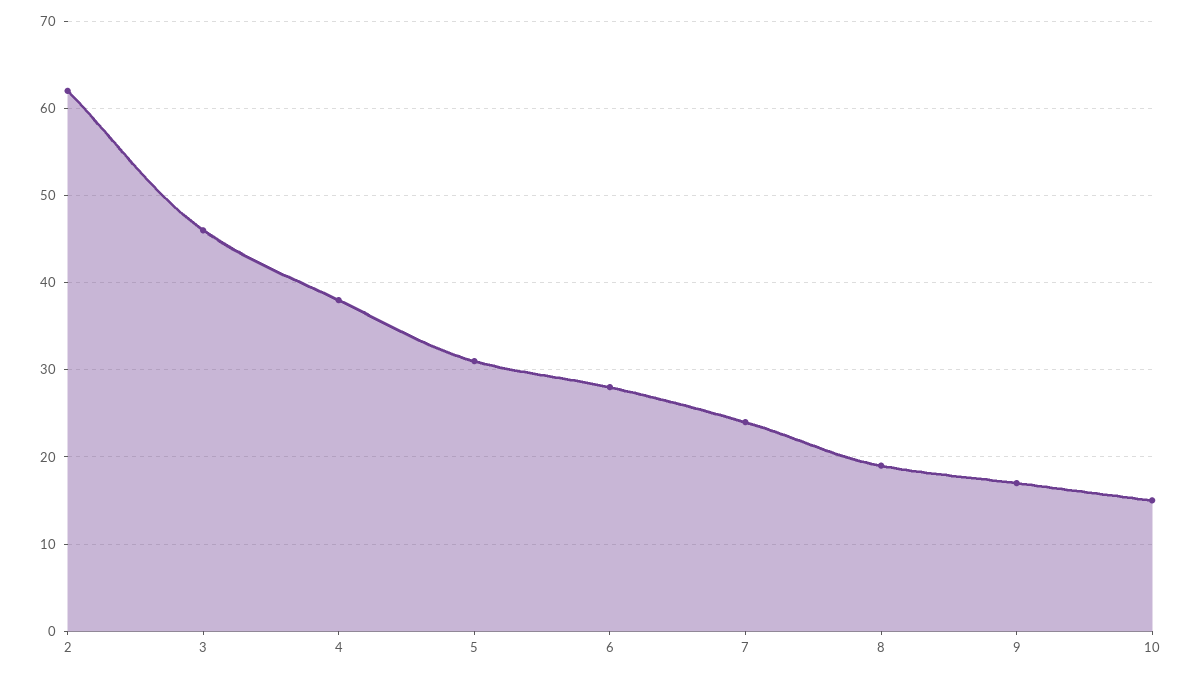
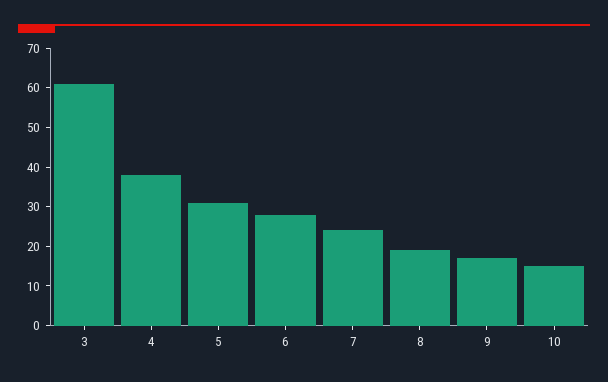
2: 62 -> none
3: 46 -> 60

